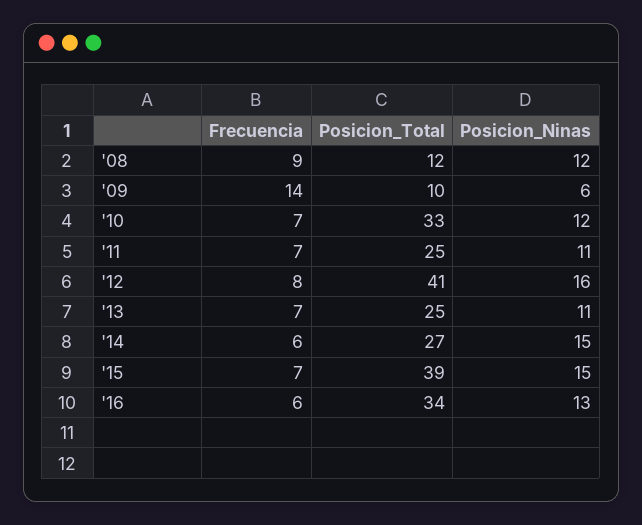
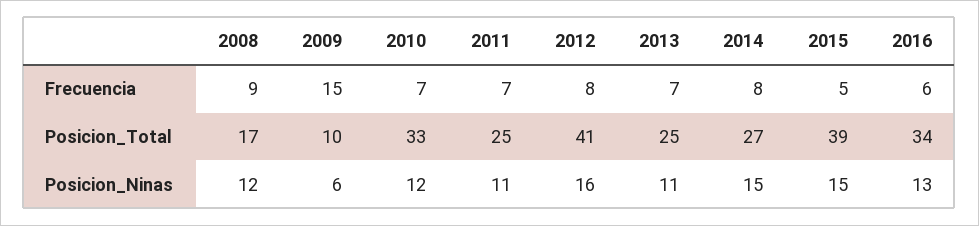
Posicion_Total, '08: 12 -> 17
Frecuencia, '09: 14 -> 15
Frecuencia, '14: 6 -> 8
Frecuencia, '15: 7 -> 5

